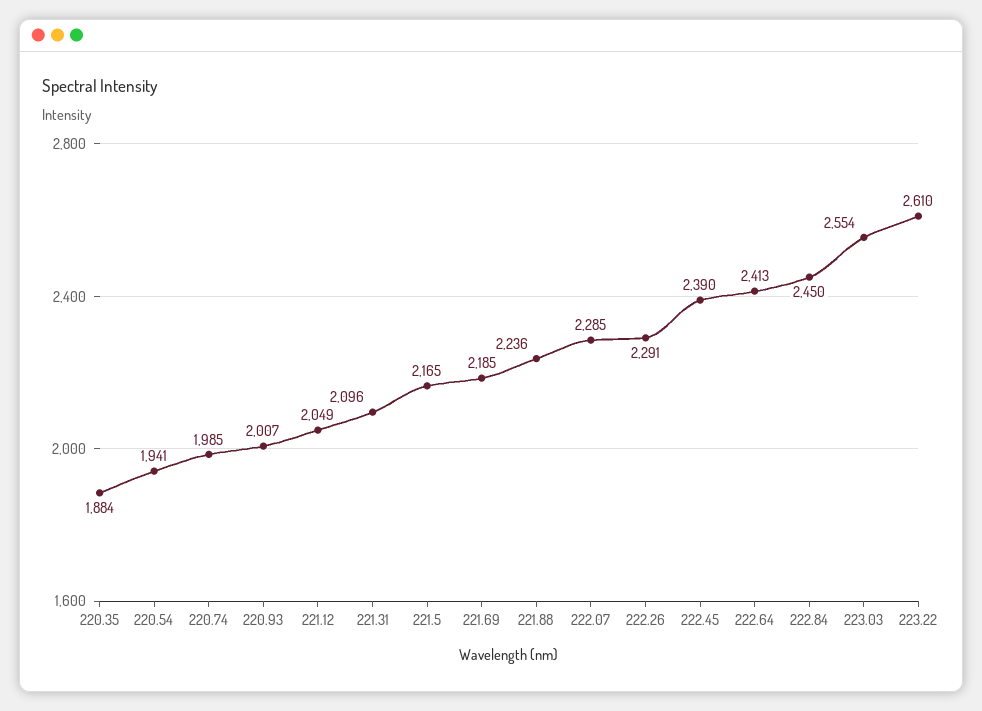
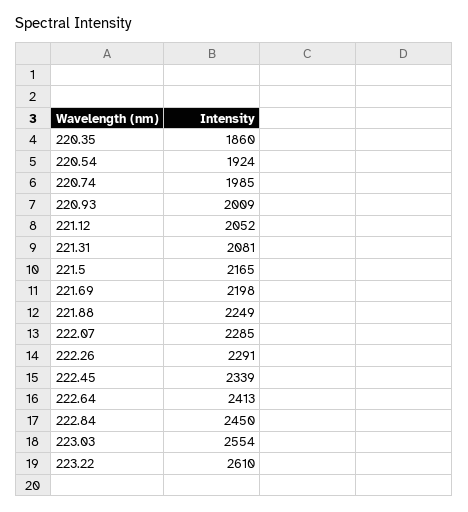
220.35: 1884 -> 1860
220.54: 1941 -> 1924
220.93: 2007 -> 2009
221.12: 2049 -> 2052
221.31: 2096 -> 2081
221.69: 2185 -> 2198
221.88: 2236 -> 2249
222.45: 2390 -> 2339

